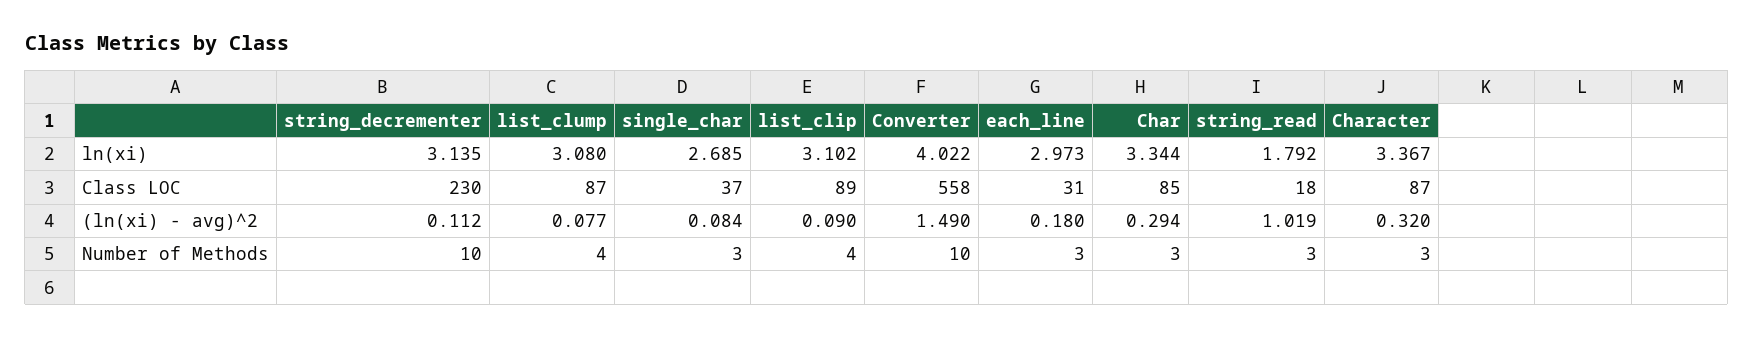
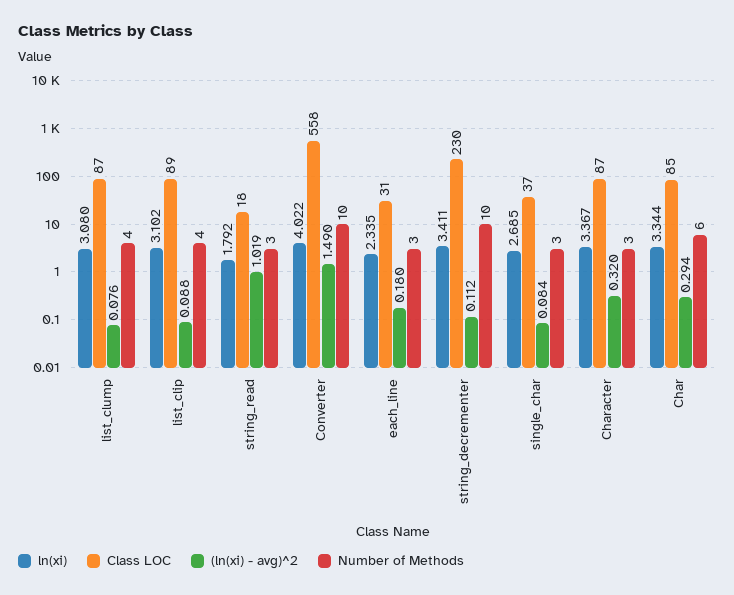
ln(xi), string_decrementer: 3.135 -> 3.411
ln(xi), each_line: 2.973 -> 2.335
(ln(xi) - avg)^2, list_clump: 0.077 -> 0.076
(ln(xi) - avg)^2, list_clip: 0.09 -> 0.088
Number of Methods, Char: 3 -> 6

